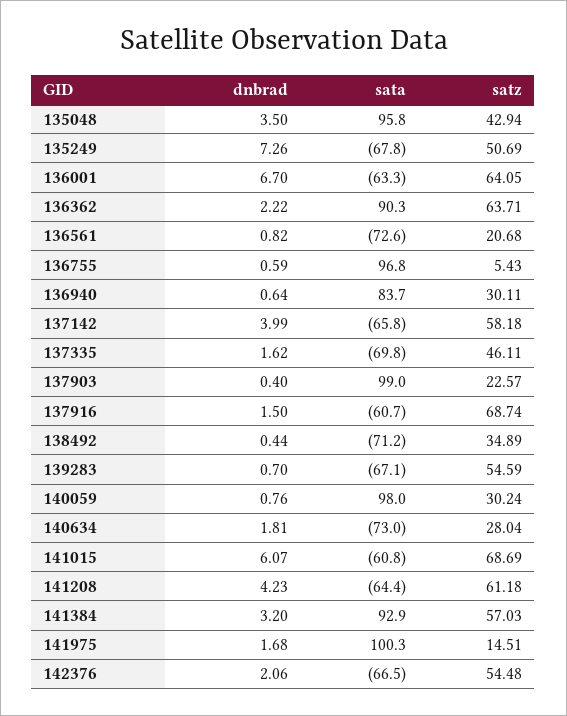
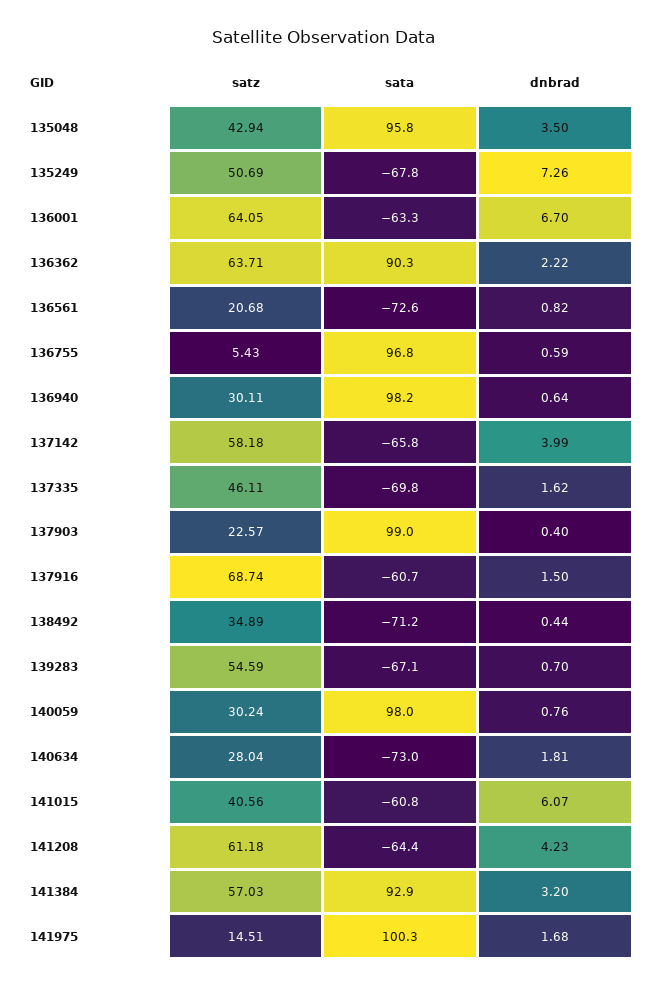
sata, 136940: 83.7 -> 98.2
satz, 141015: 68.69 -> 40.56
dnbrad, 142376: 2.06 -> none
sata, 142376: -66.5 -> none
satz, 142376: 54.48 -> none

